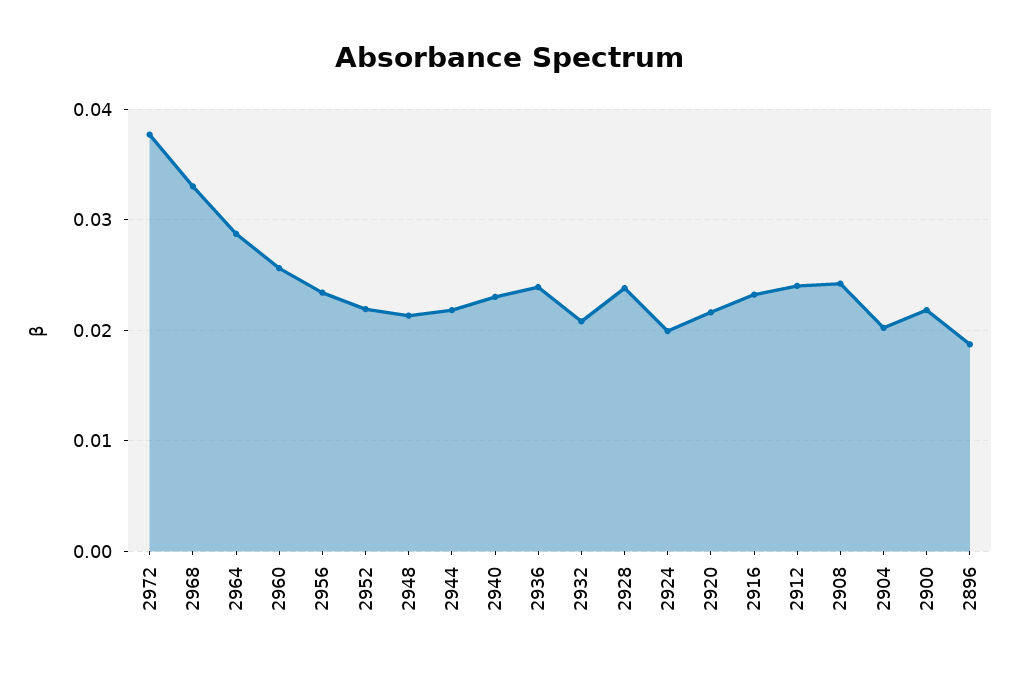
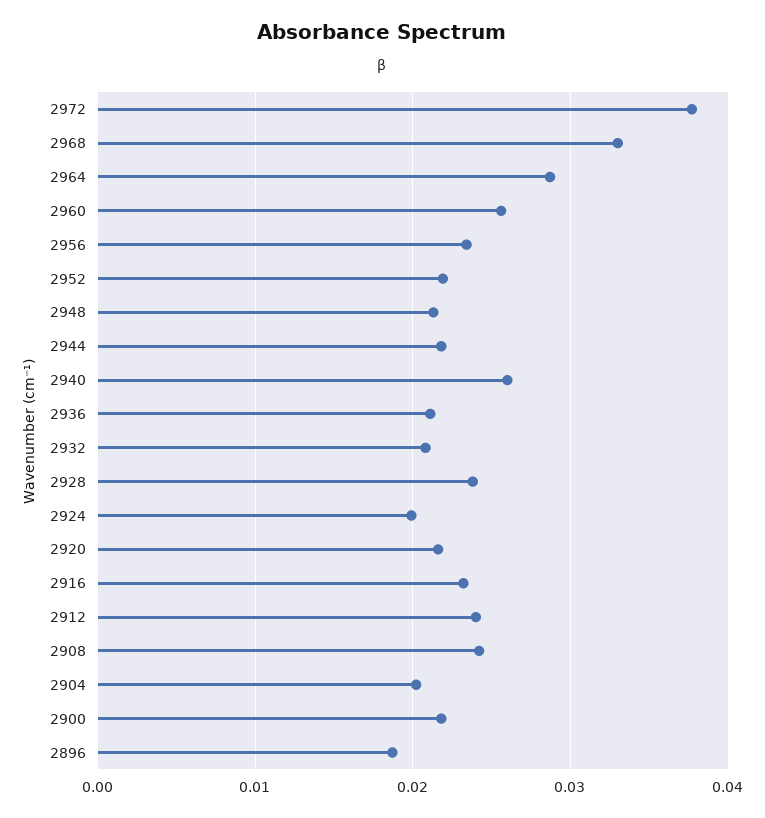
2940: 0.023 -> 0.026
2936: 0.024 -> 0.021

